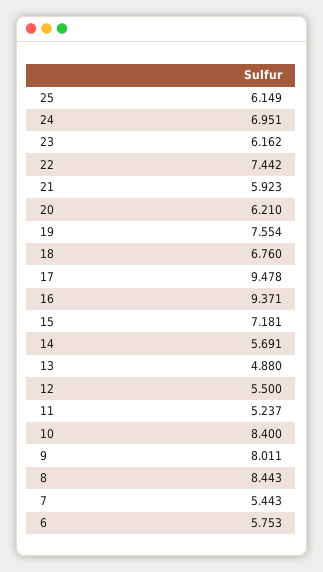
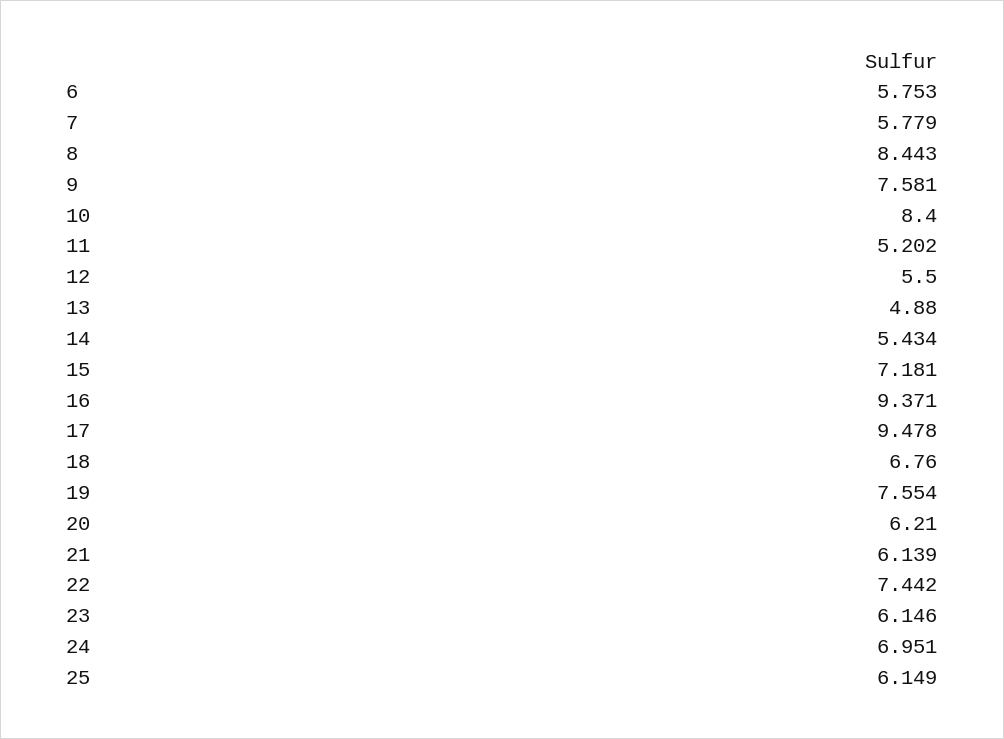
23: 6.162 -> 6.146
21: 5.923 -> 6.139
14: 5.691 -> 5.434
11: 5.237 -> 5.202
9: 8.011 -> 7.581
7: 5.443 -> 5.779

